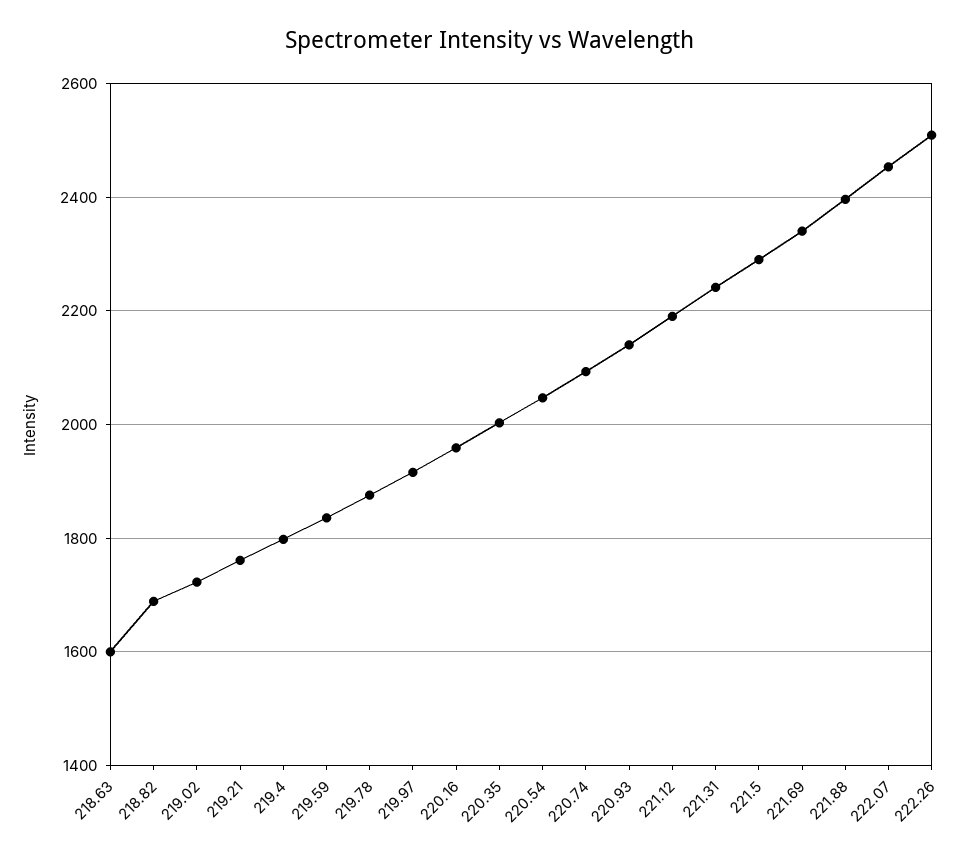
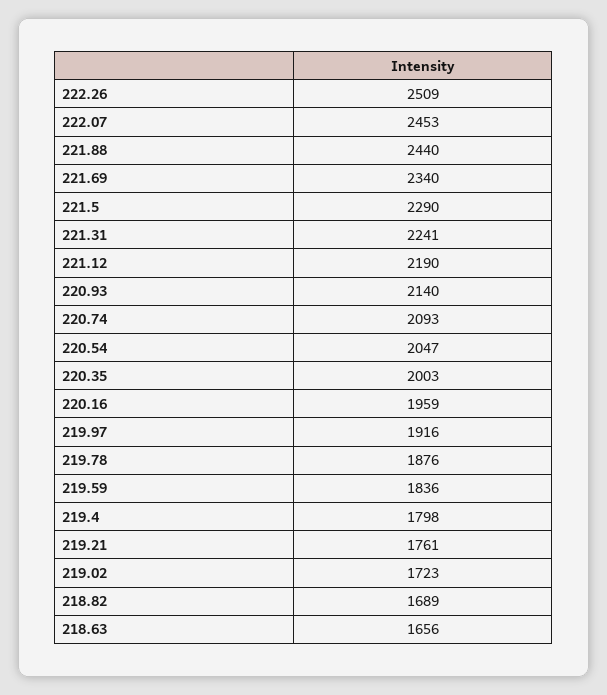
218.63: 1600 -> 1656
221.88: 2400 -> 2440

